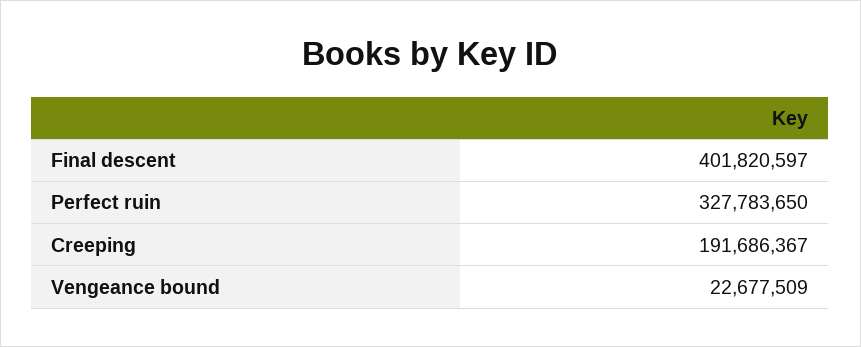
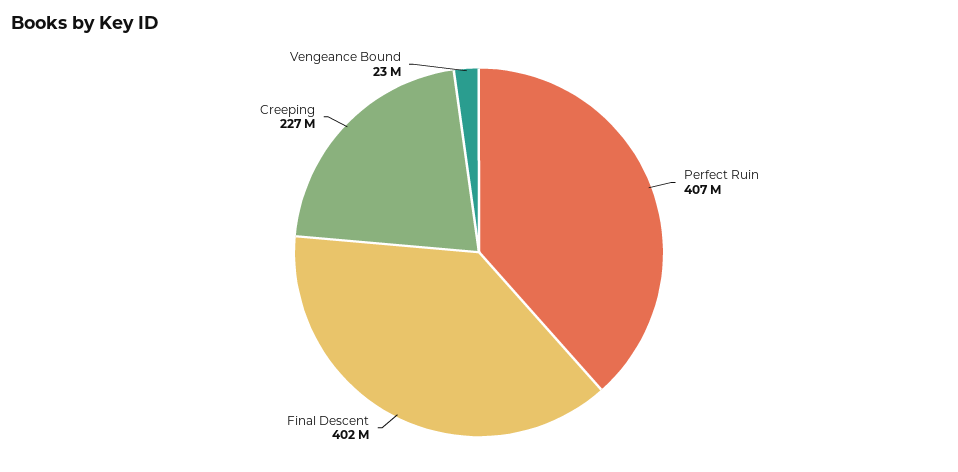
Perfect ruin: 327783650 -> 407000000
Creeping: 191686367 -> 227000000

